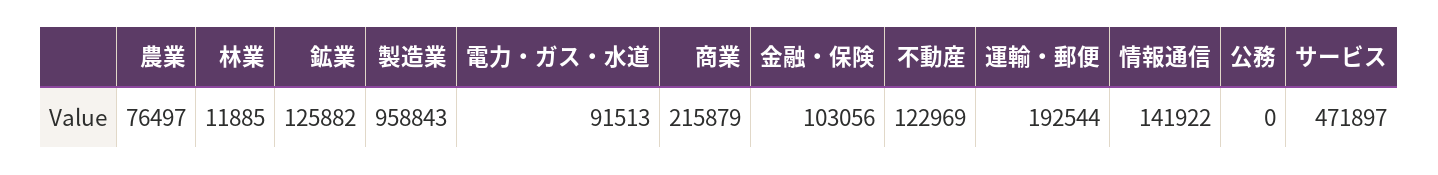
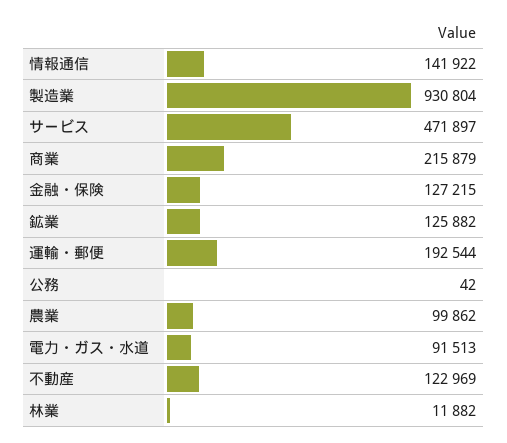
農業: 76497 -> 99862
林業: 11885 -> 11882
製造業: 958843 -> 930804
金融・保険: 103056 -> 127215
公務: 0 -> 42

